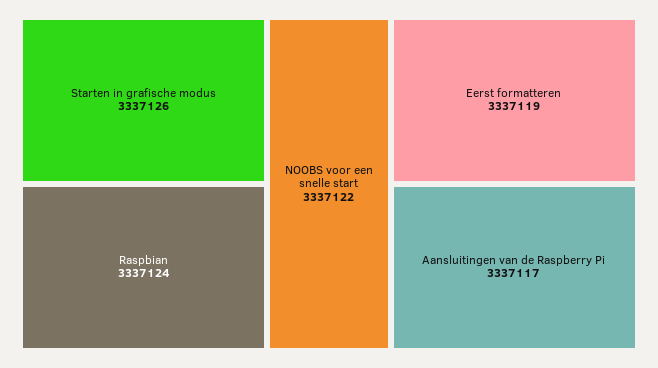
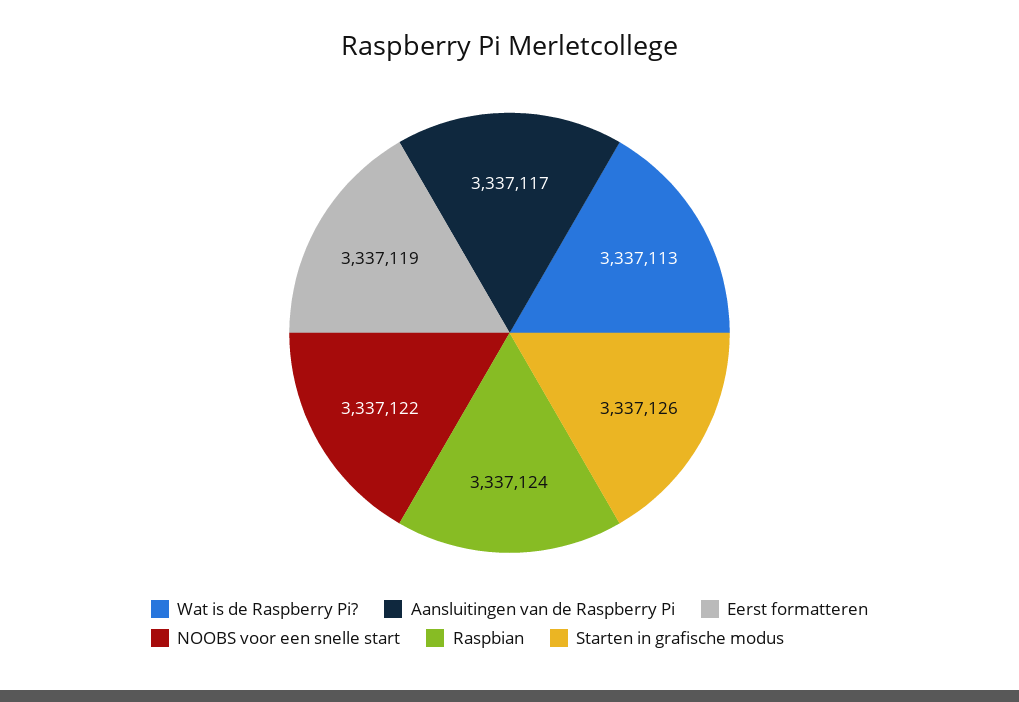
Wat is de Raspberry Pi?: none -> 3337113

